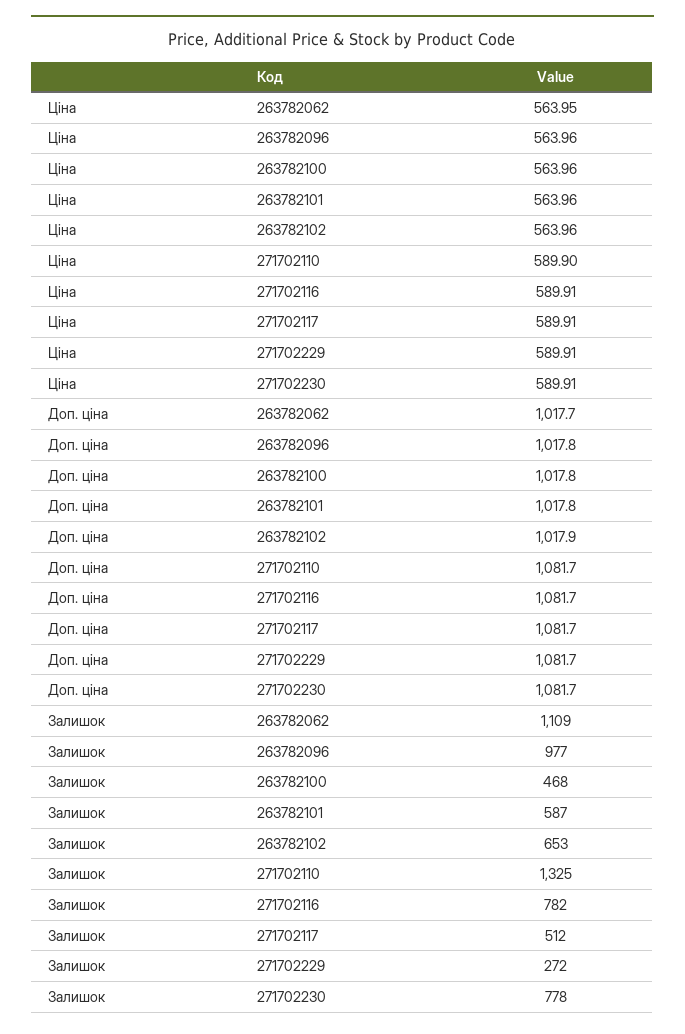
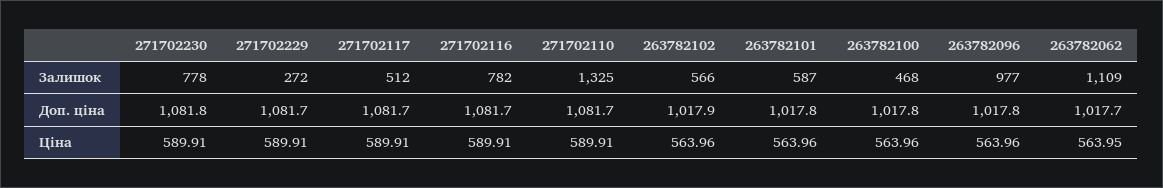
Ціна, 271702110: 589.9 -> 589.91
Доп. ціна, 271702230: 1081.7 -> 1081.8
Залишок, 263782102: 653 -> 566

